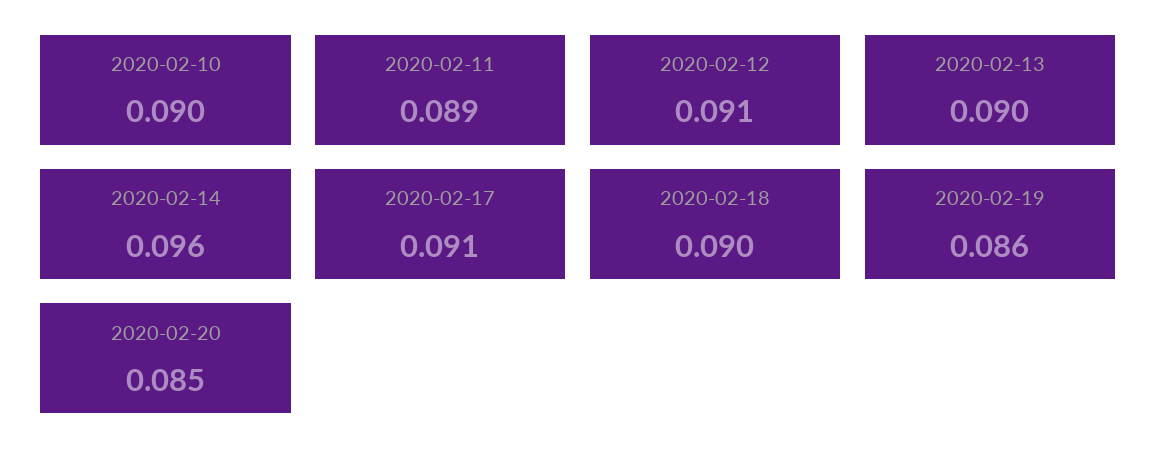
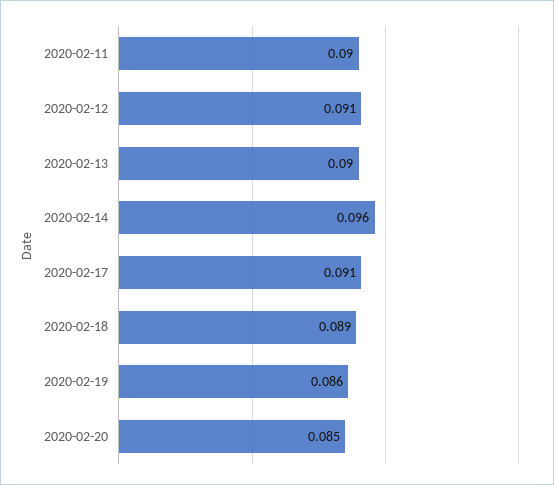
2020-02-10: 0.09 -> none
2020-02-11: 0.089 -> 0.09
2020-02-18: 0.09 -> 0.089

